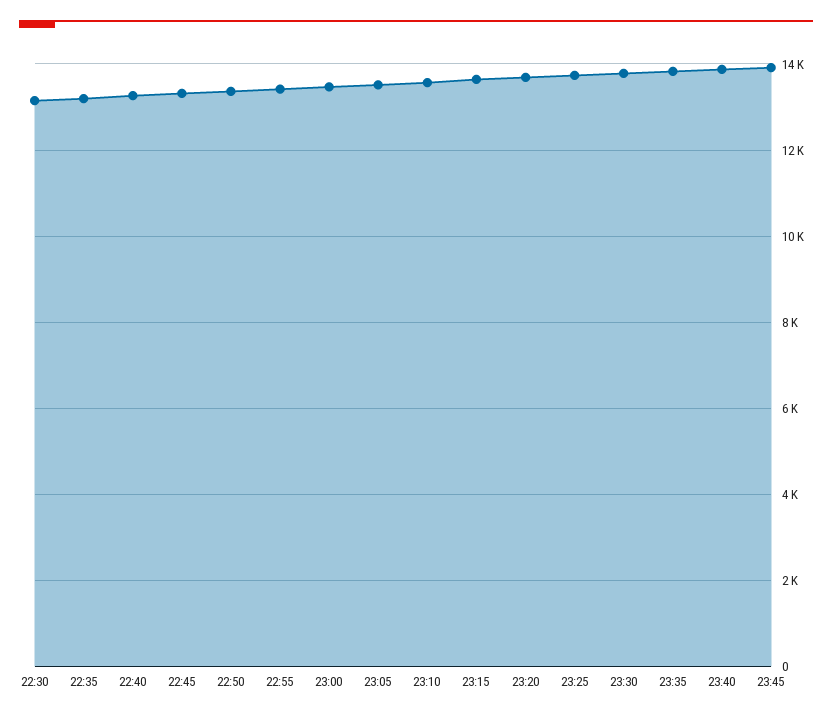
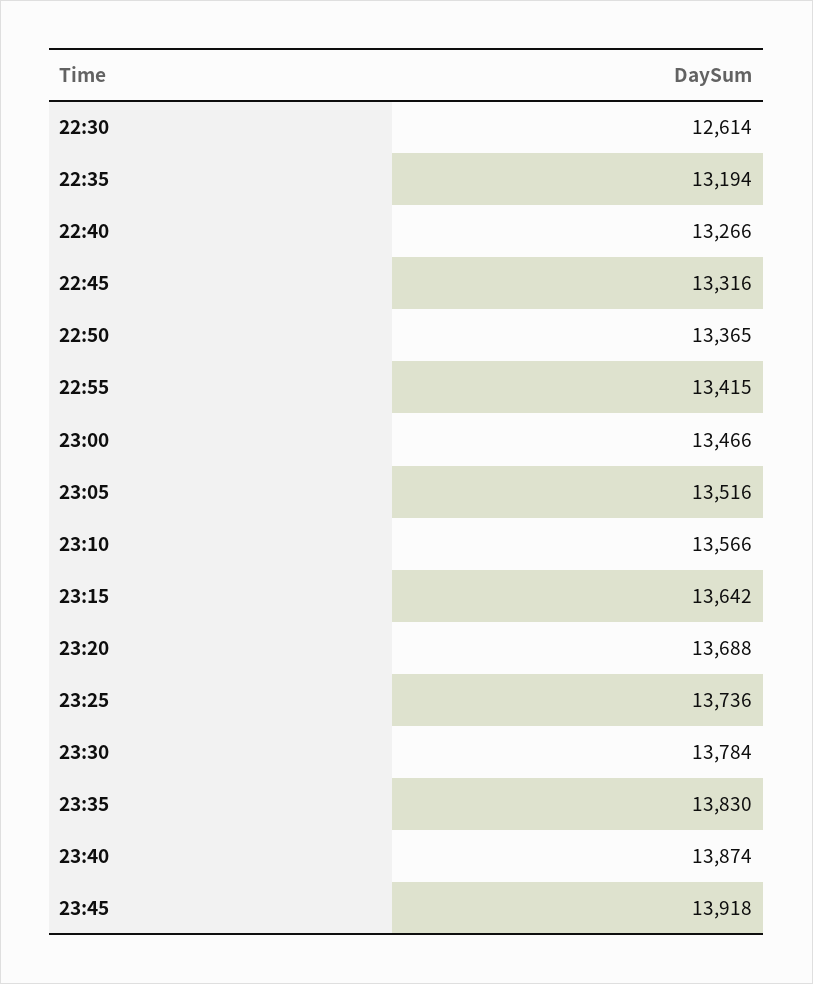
22:30: 13200 -> 12614

